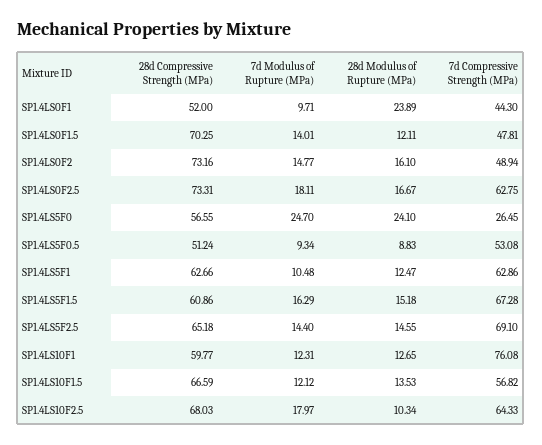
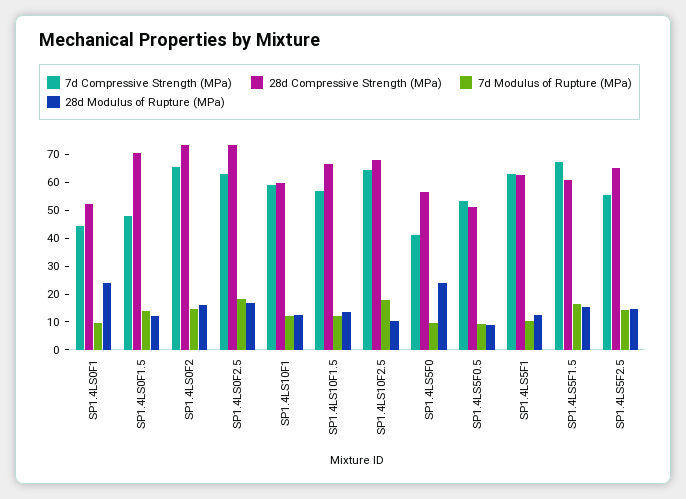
7d Compressive Strength (MPa), SP1.4LS0F2: 48.94 -> 65
7d Modulus of Rupture (MPa), SP1.4LS5F0: 24.7 -> 10
7d Compressive Strength (MPa), SP1.4LS5F0: 26.45 -> 40
7d Compressive Strength (MPa), SP1.4LS5F2.5: 69.1 -> 55
7d Compressive Strength (MPa), SP1.4LS10F1: 76.08 -> 60

